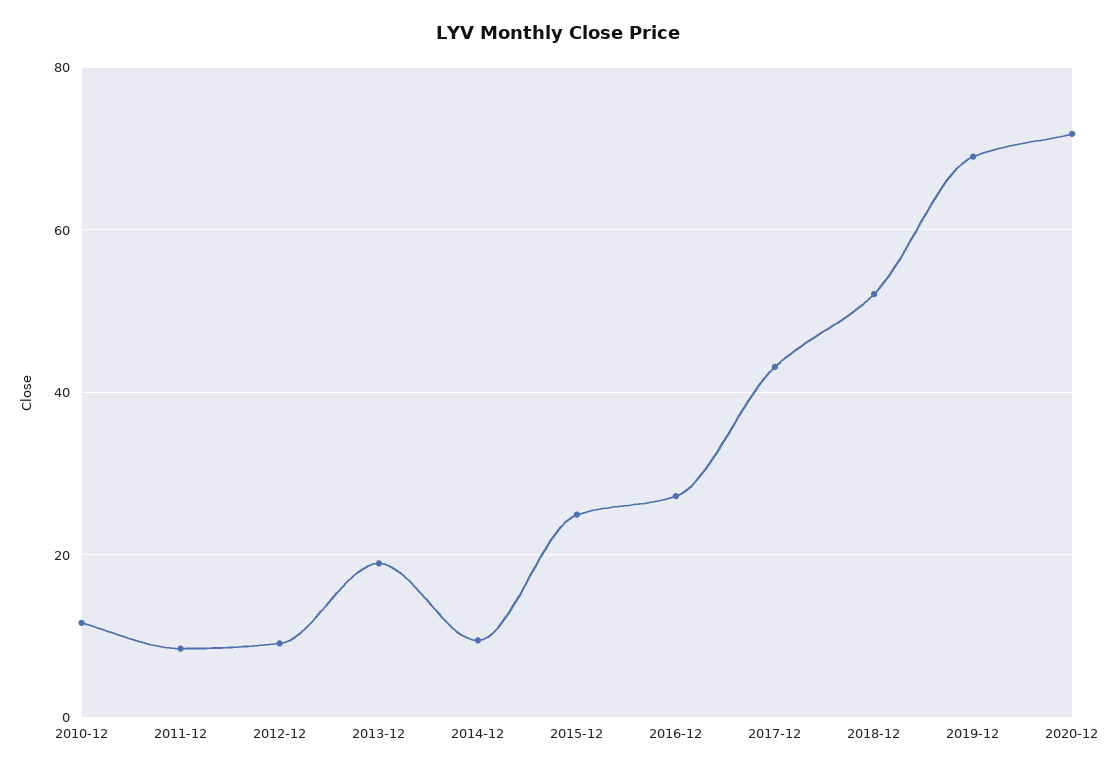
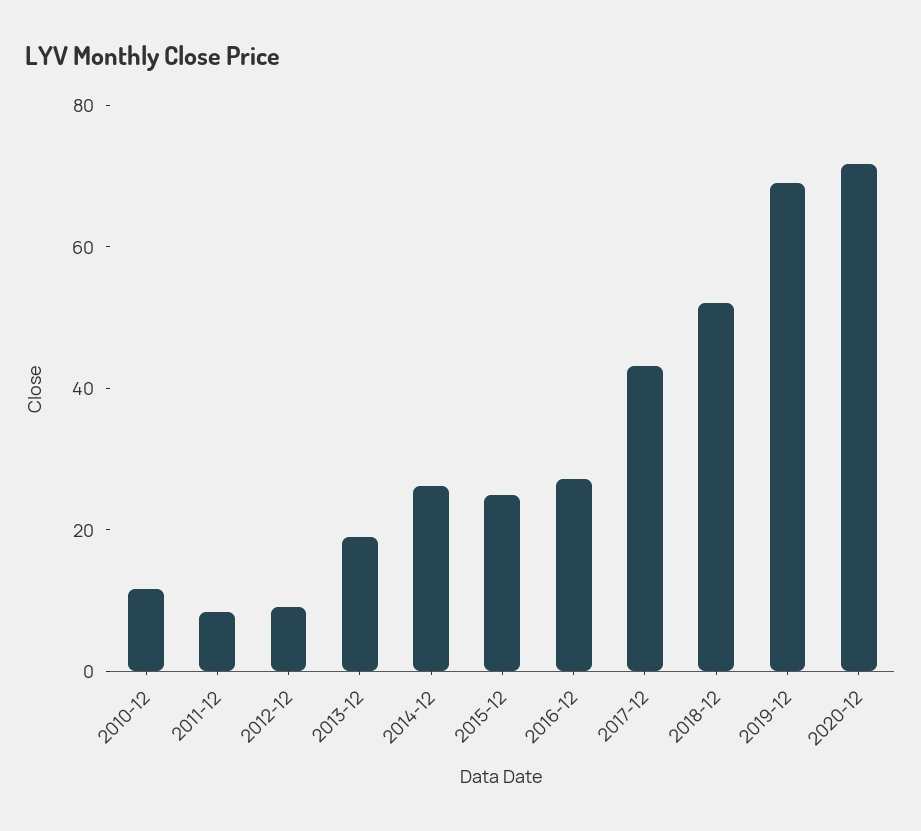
2014-12: 10 -> 25

